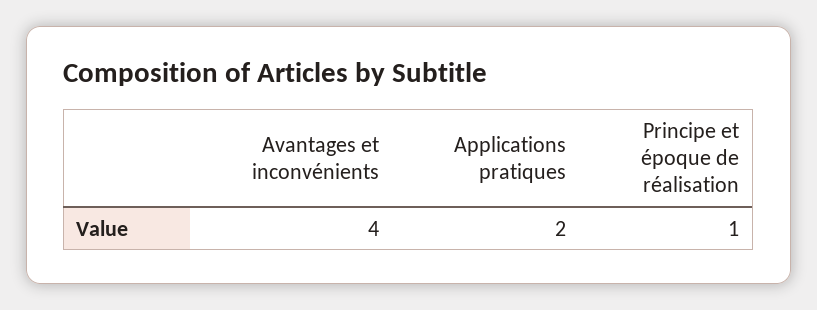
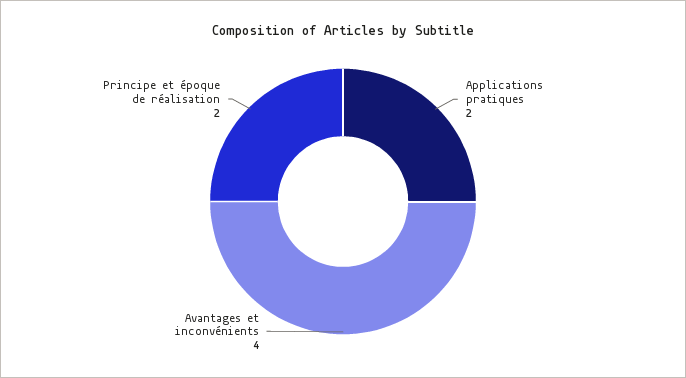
Principe et époque de réalisation: 1 -> 2

